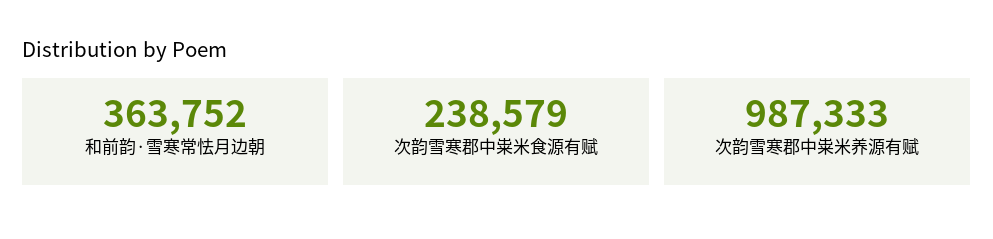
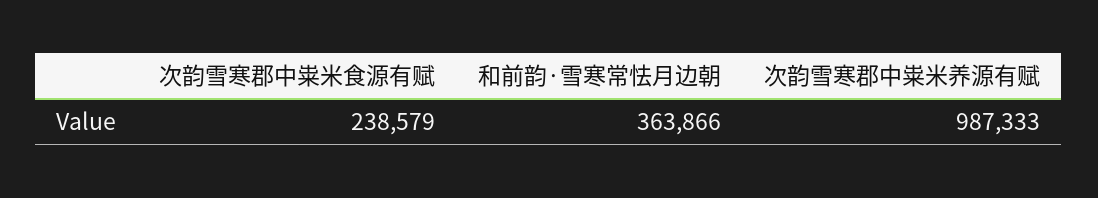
和前韵·雪寒常怯月边朝: 363752 -> 363866

